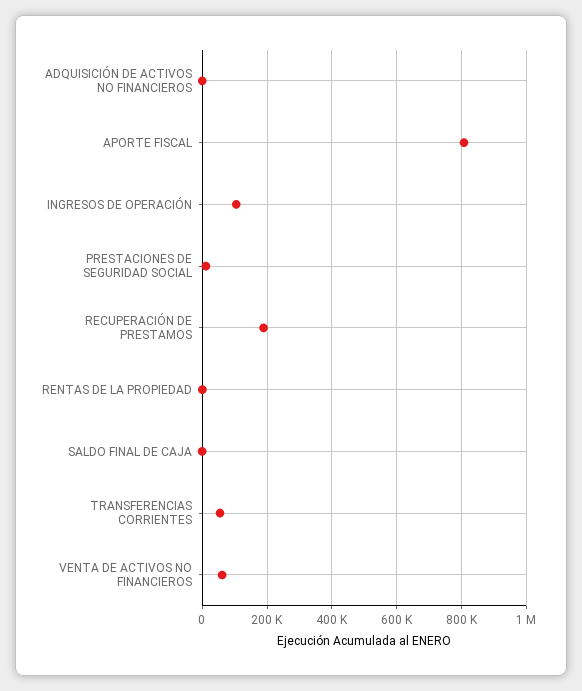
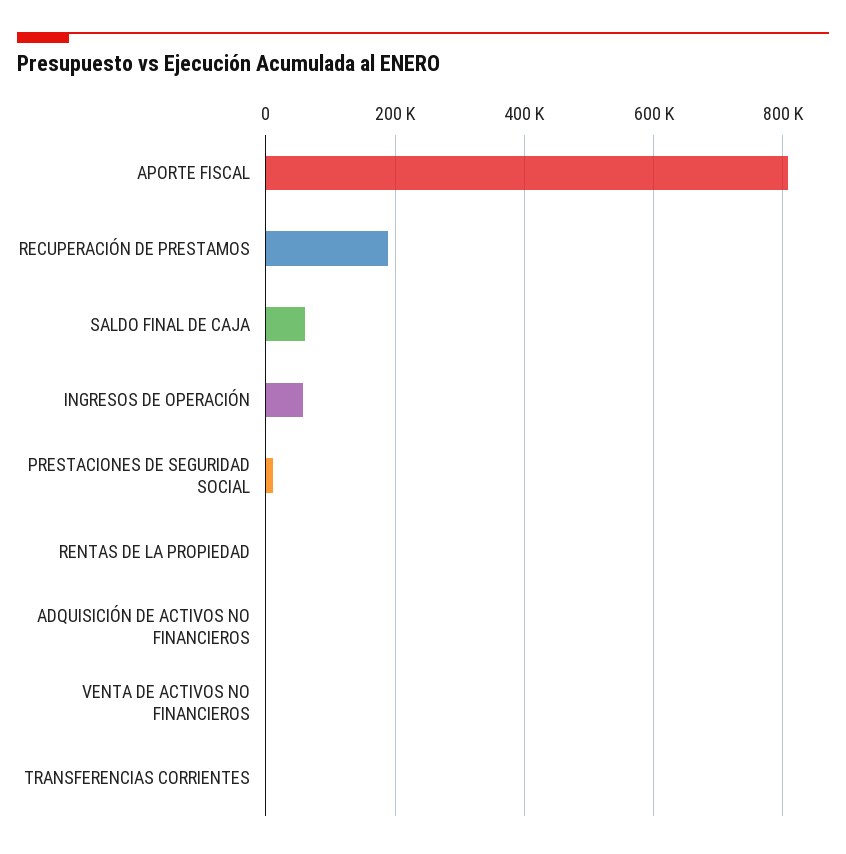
INGRESOS DE OPERACIÓN: 100000 -> 60000
SALDO FINAL DE CAJA: 0 -> 60000
TRANSFERENCIAS CORRIENTES: 60000 -> 0
VENTA DE ACTIVOS NO FINANCIEROS: 60000 -> 0

